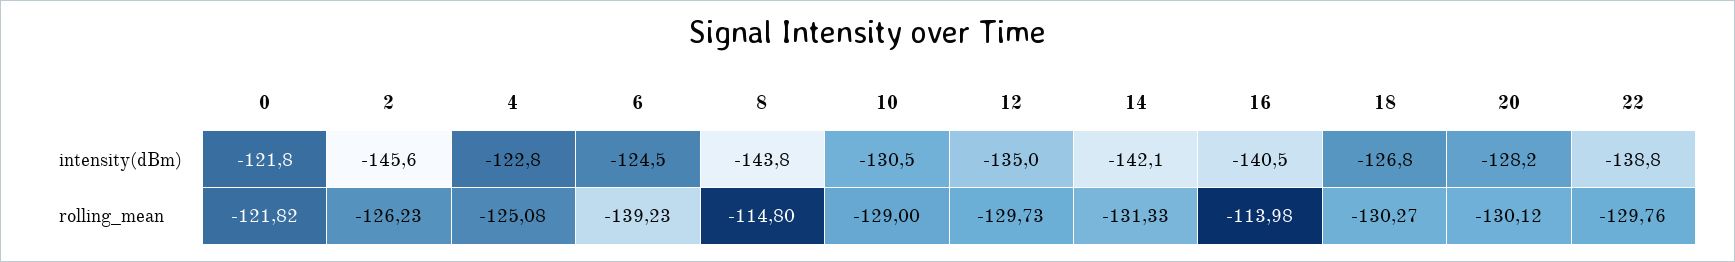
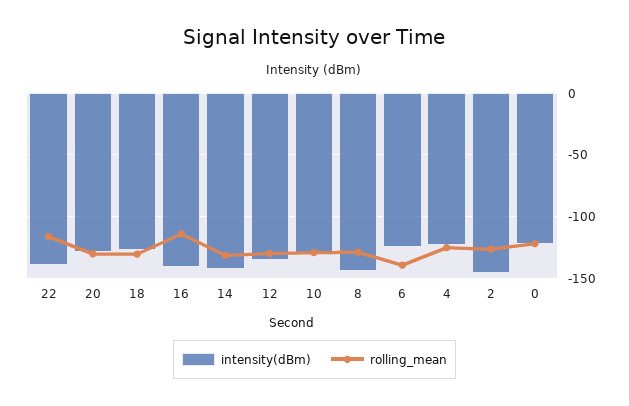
rolling_mean, 8: -114.8 -> -130
rolling_mean, 22: -129.76 -> -115

